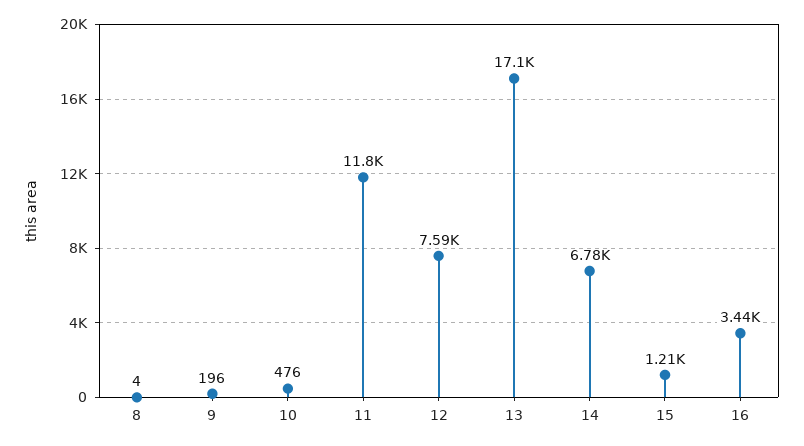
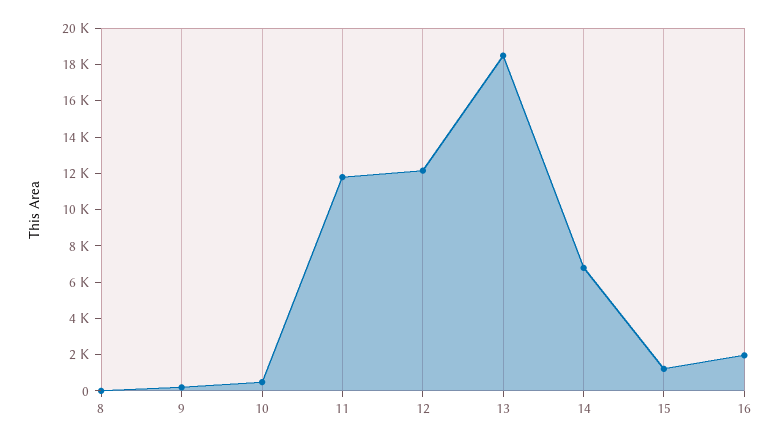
12: 7590 -> 12000
13: 17100 -> 18500
16: 3440 -> 2000

